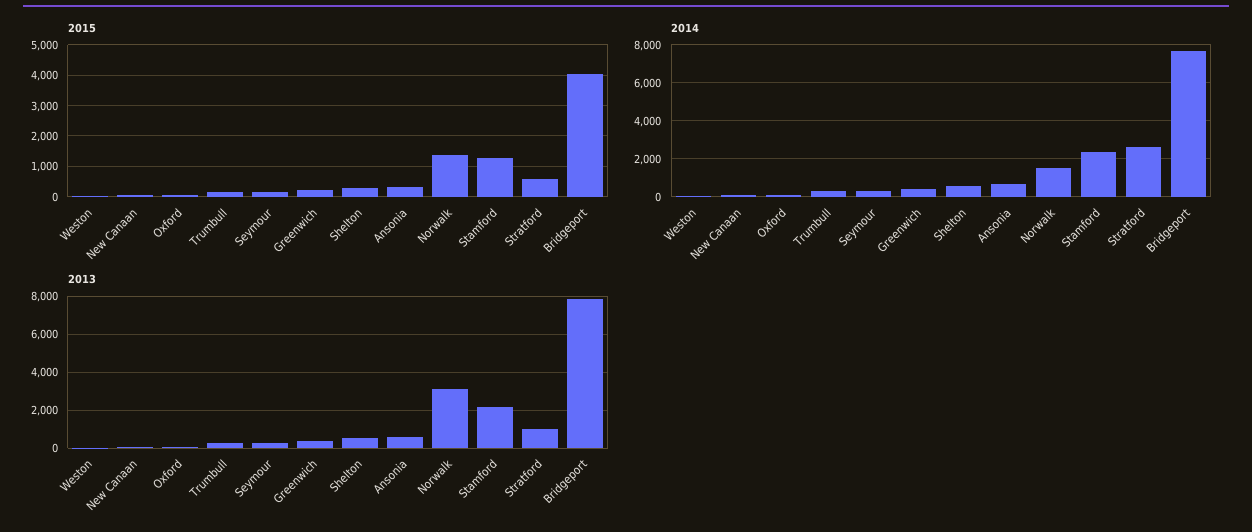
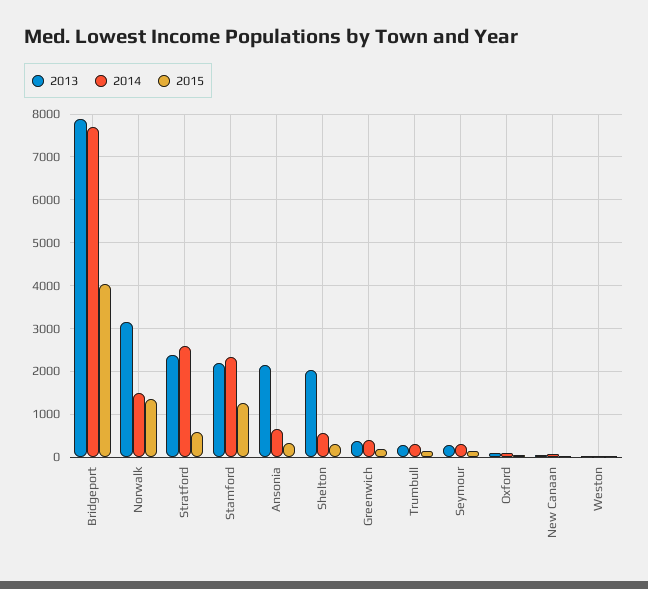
2013, Shelton: 500 -> 2000
2013, Ansonia: 500 -> 2200
2013, Stratford: 1000 -> 2400

